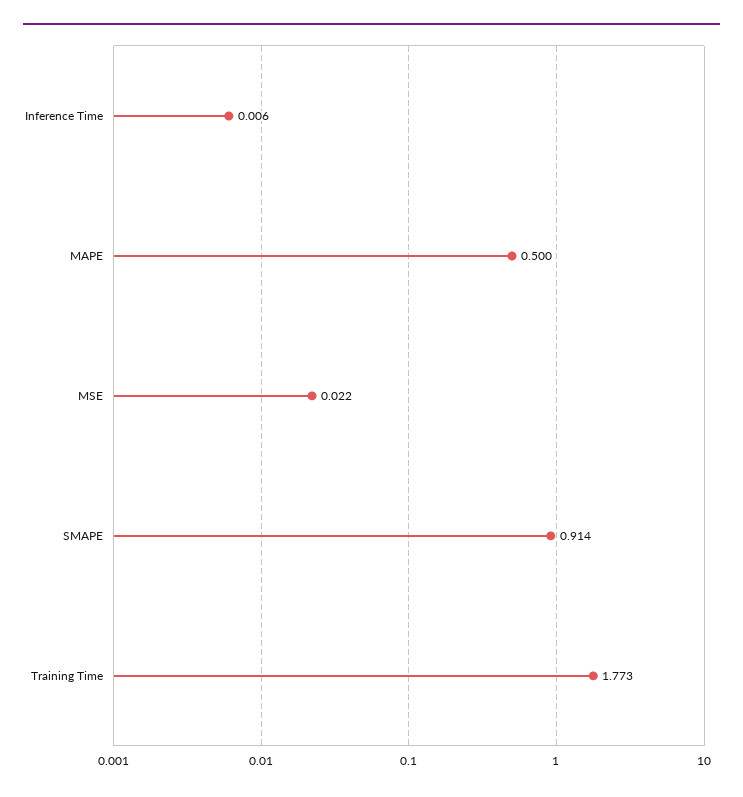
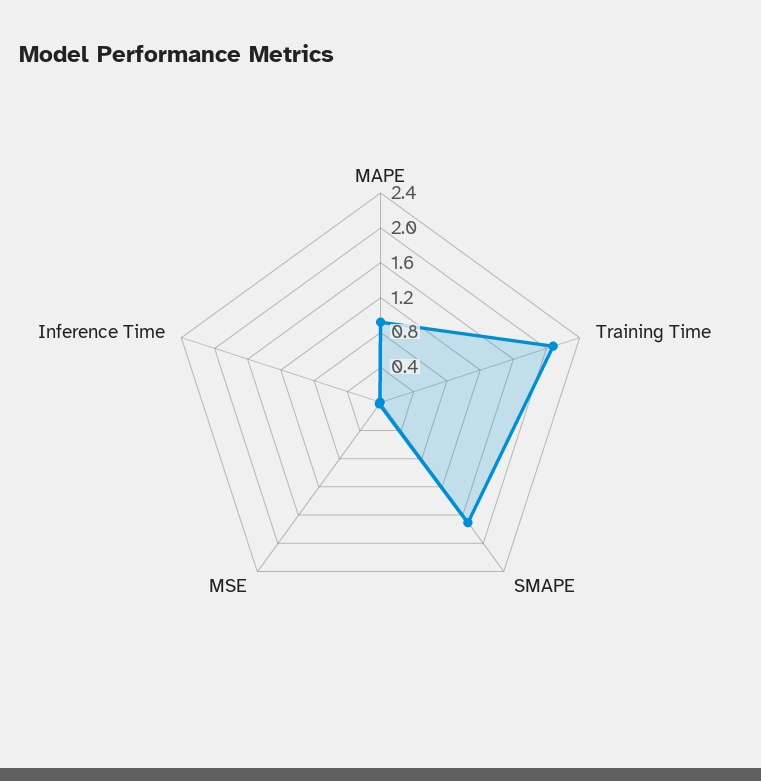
MAPE: 0.5 -> 0.9
SMAPE: 0.914 -> 1.7
Training Time: 1.773 -> 2.1

